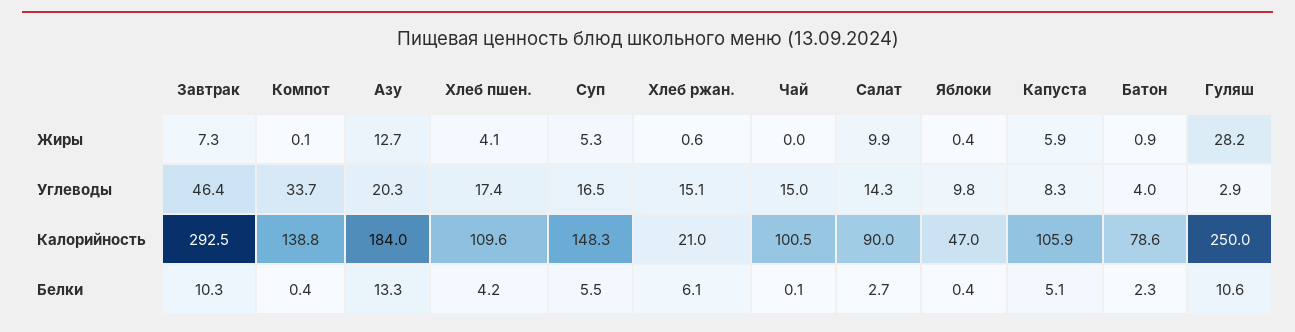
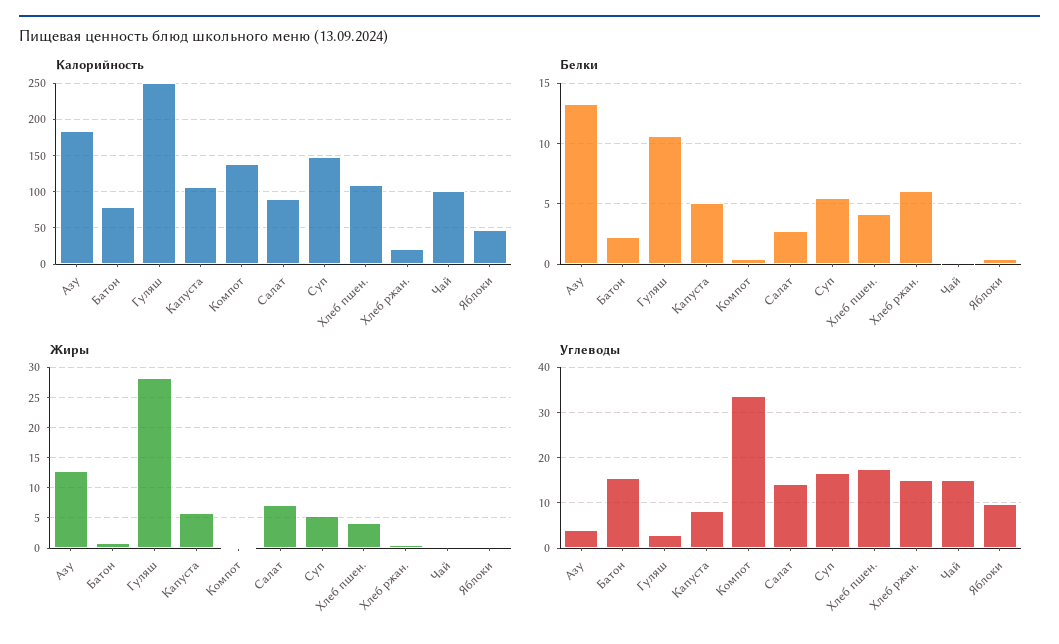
Жиры, Завтрак: 7.3 -> none
Жиры, Салат: 9.9 -> 7
Углеводы, Завтрак: 46.4 -> none
Углеводы, Азу: 20.3 -> 4
Углеводы, Батон: 4 -> 16
Калорийность, Завтрак: 292.5 -> none
Белки, Завтрак: 10.3 -> none

